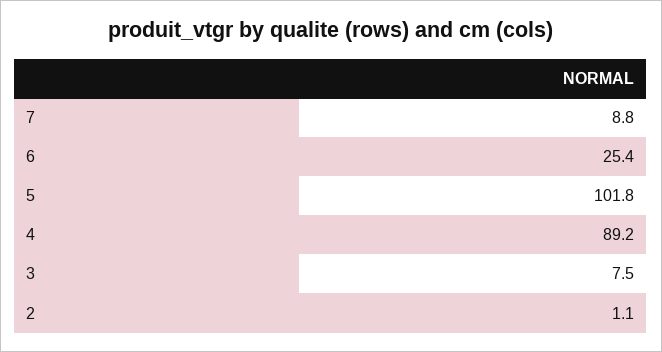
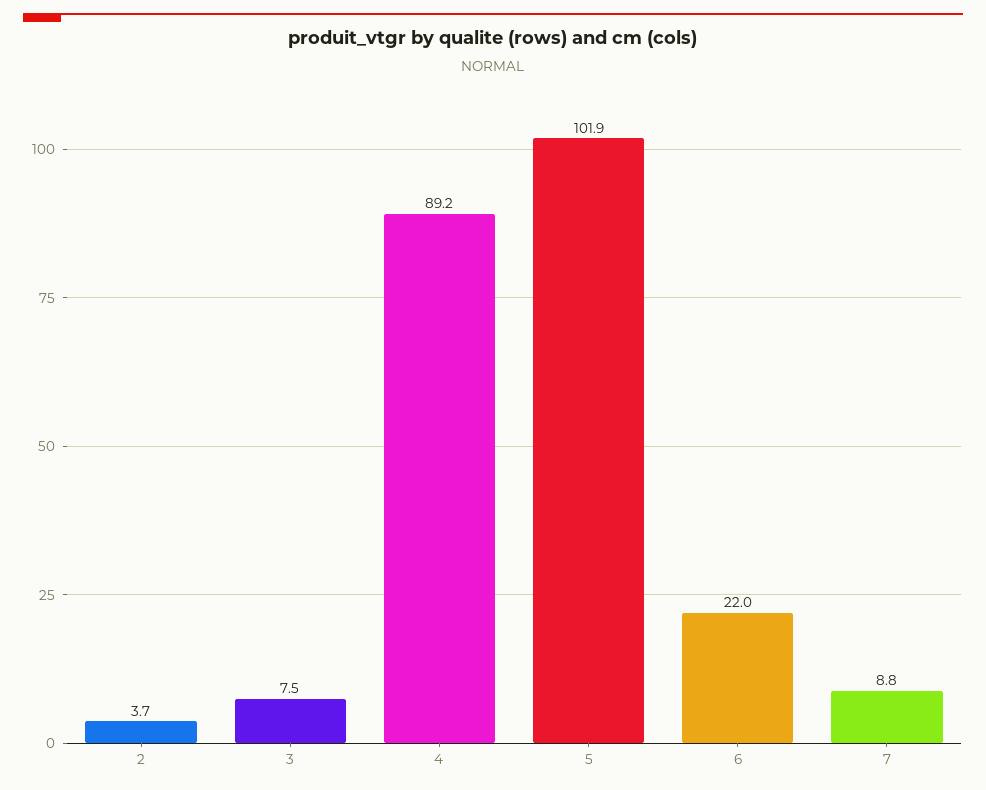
6: 25.4 -> 22
5: 101.8 -> 101.9
2: 1.1 -> 3.7

